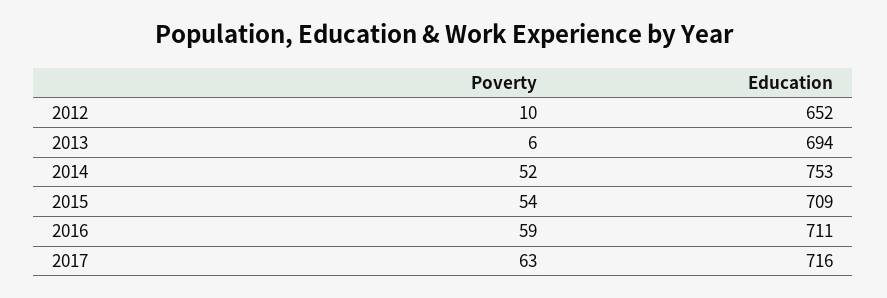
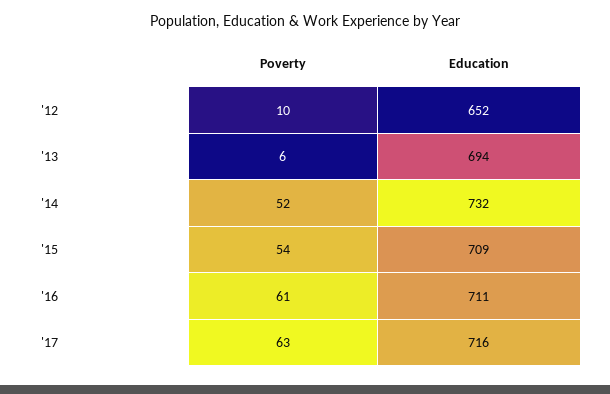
Education, 2014: 753 -> 732
Poverty, 2016: 59 -> 61

